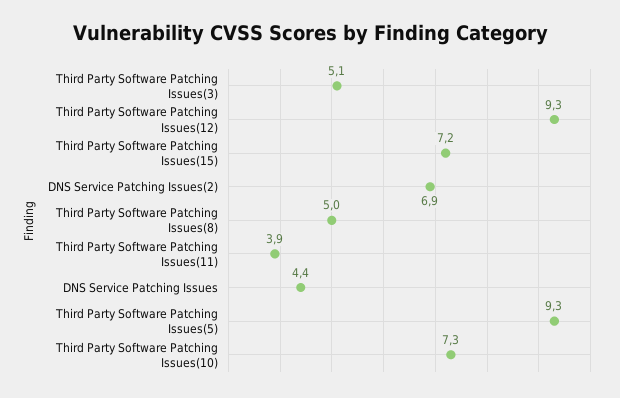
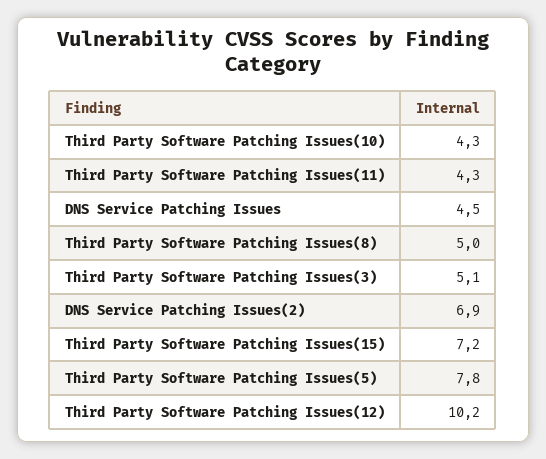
Third Party Software Patching Issues(12): 9.3 -> 10.2
Third Party Software Patching Issues(11): 3.9 -> 4.3
DNS Service Patching Issues: 4.4 -> 4.5
Third Party Software Patching Issues(5): 9.3 -> 7.8
Third Party Software Patching Issues(10): 7.3 -> 4.3

